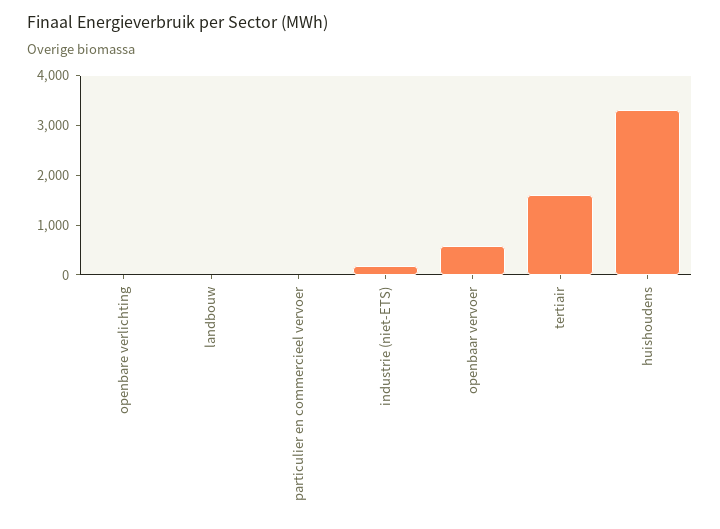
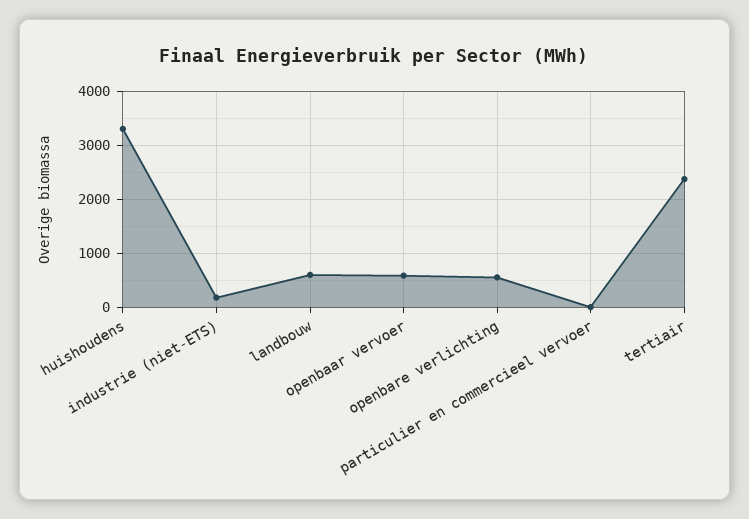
openbare verlichting: 0 -> 600
landbouw: 0 -> 600
tertiair: 1600 -> 2400

